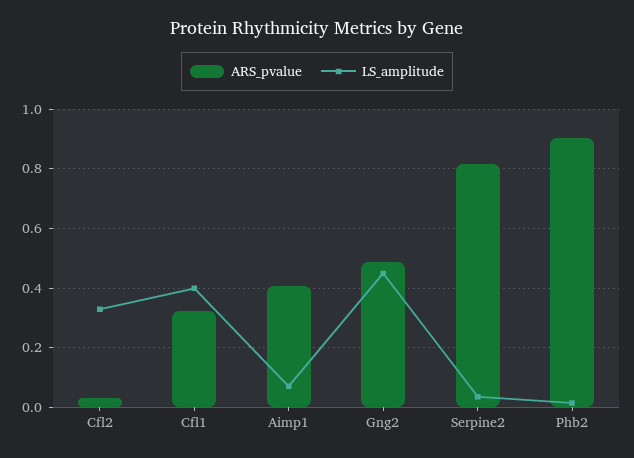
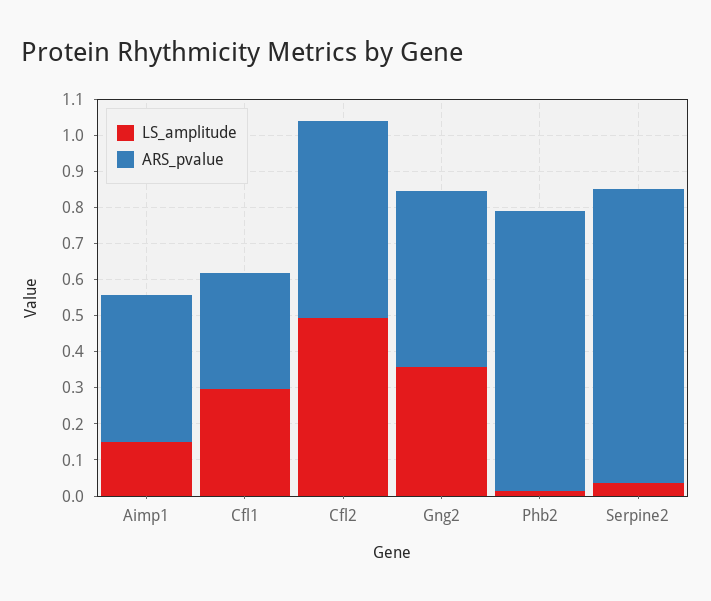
ARS_pvalue, Cfl2: 0.025 -> 0.55
LS_amplitude, Cfl2: 0.325 -> 0.5
LS_amplitude, Cfl1: 0.4 -> 0.3
LS_amplitude, Aimp1: 0.075 -> 0.15
LS_amplitude, Gng2: 0.45 -> 0.35
ARS_pvalue, Phb2: 0.9 -> 0.775

